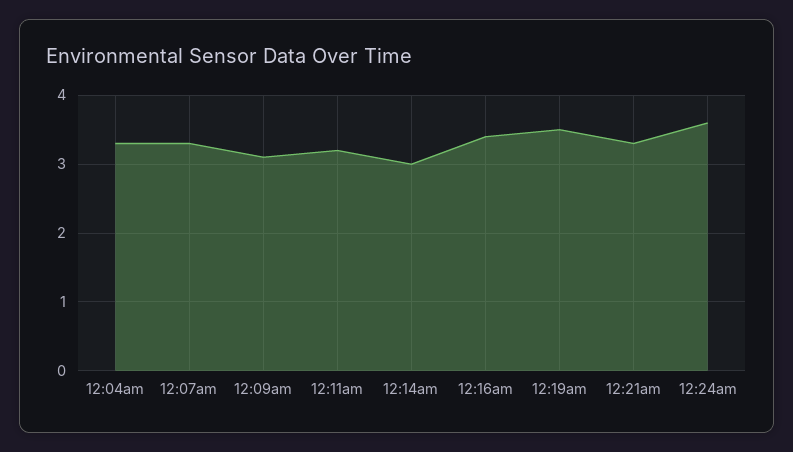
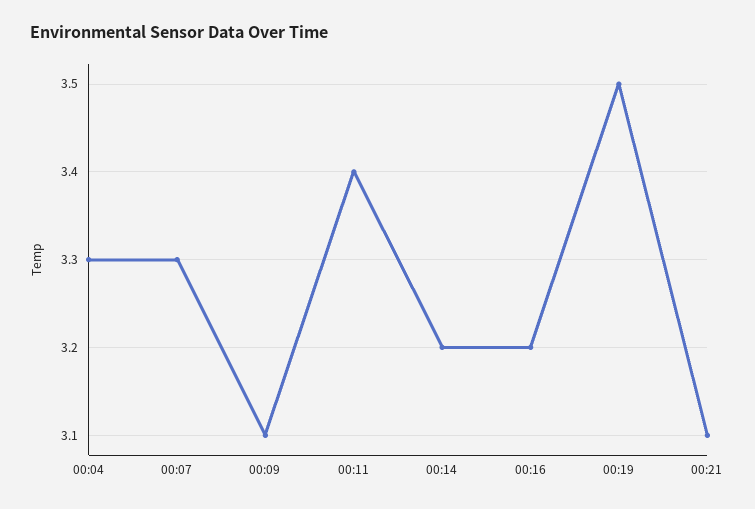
12:11am: 3.2 -> 3.4
12:14am: 3 -> 3.2
12:16am: 3.4 -> 3.2
12:21am: 3.3 -> 3.1
12:24am: 3.6 -> none

